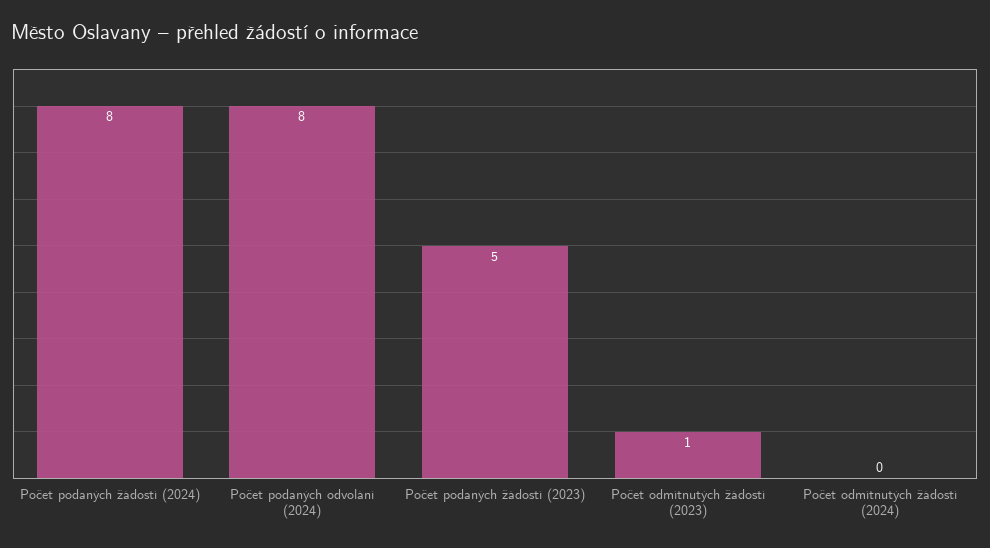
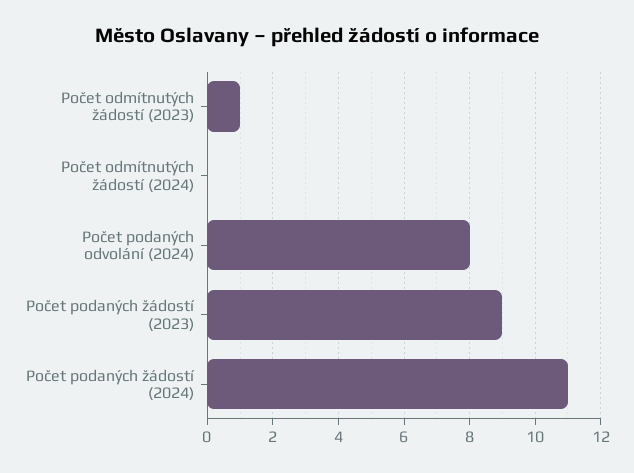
Počet podaných žádostí (2024): 8 -> 11
Počet podaných žádostí (2023): 5 -> 9

